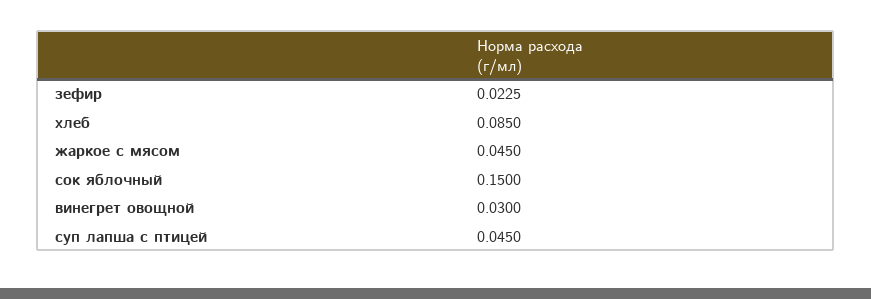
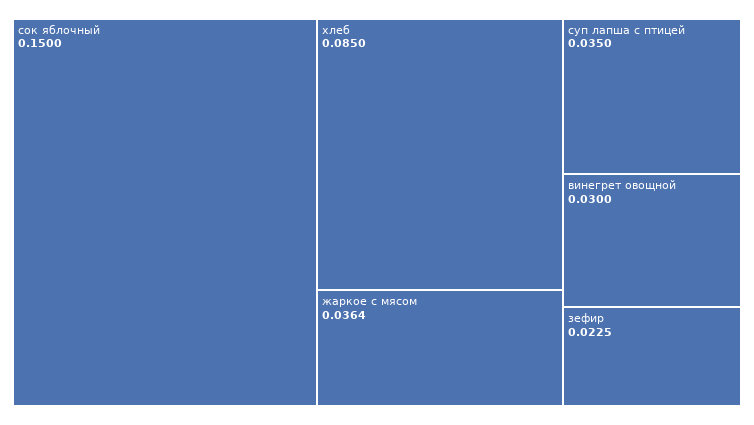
жаркое с мясом: 0.045 -> 0.0364
суп лапша с птицей: 0.045 -> 0.035

